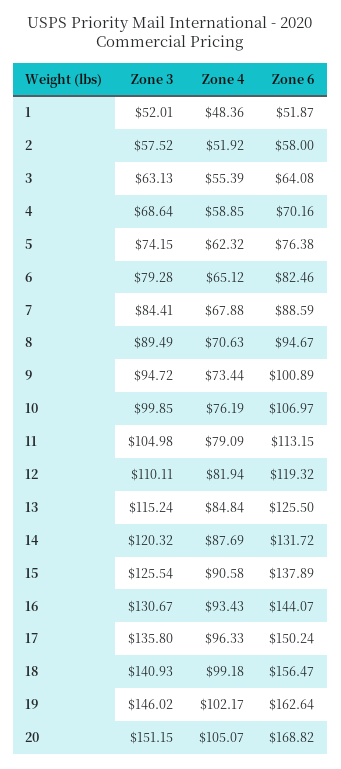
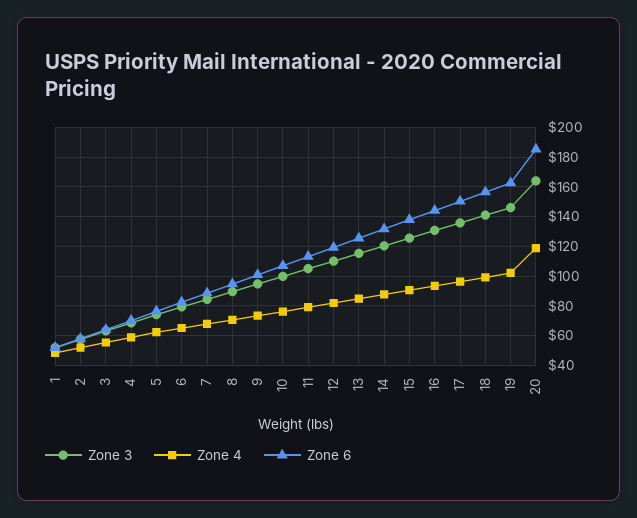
Zone 3, 20: 151.15 -> 165
Zone 4, 20: 105.07 -> 120
Zone 6, 20: 168.82 -> 185

